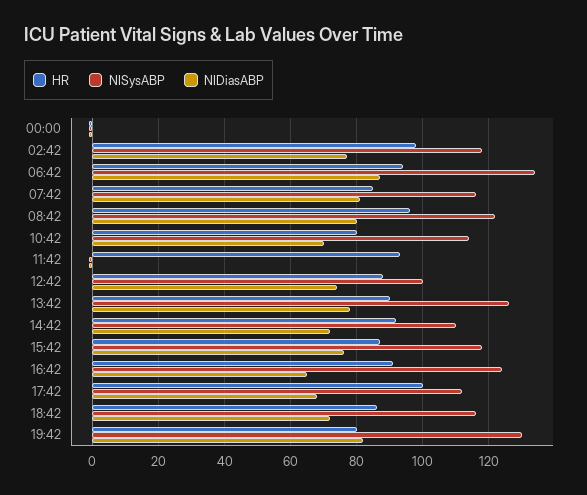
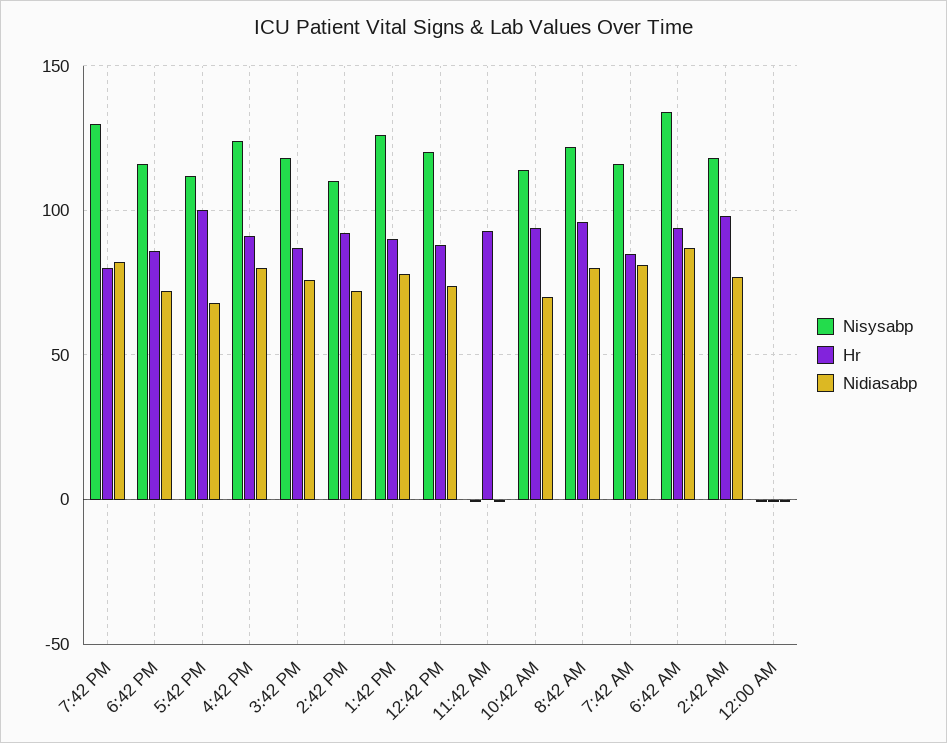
HR, 10:42: 80 -> 95
NISysABP, 12:42: 100 -> 120
NIDiasABP, 16:42: 65 -> 80

